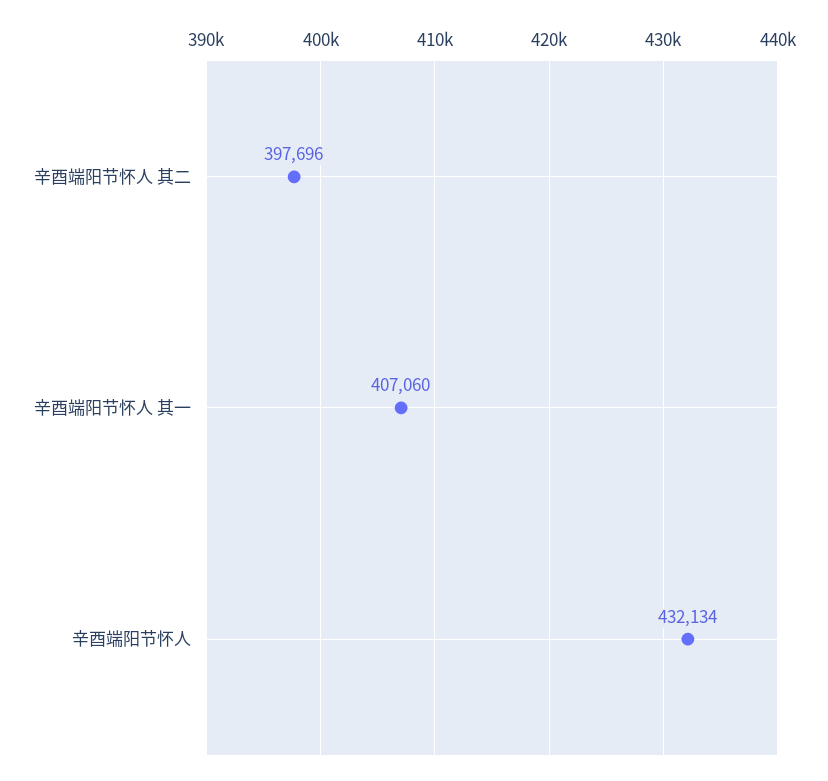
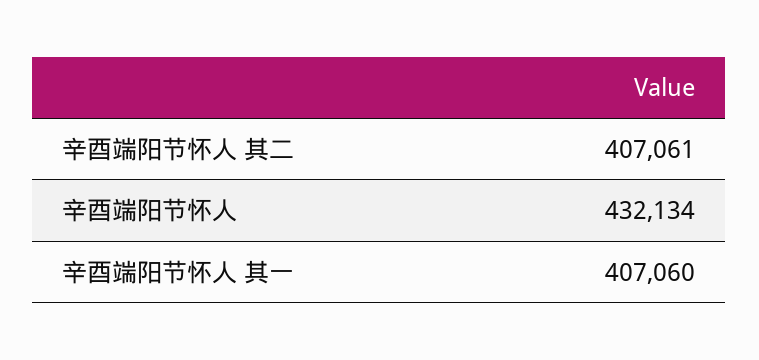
辛酉端阳节怀人 其二: 397696 -> 407061

